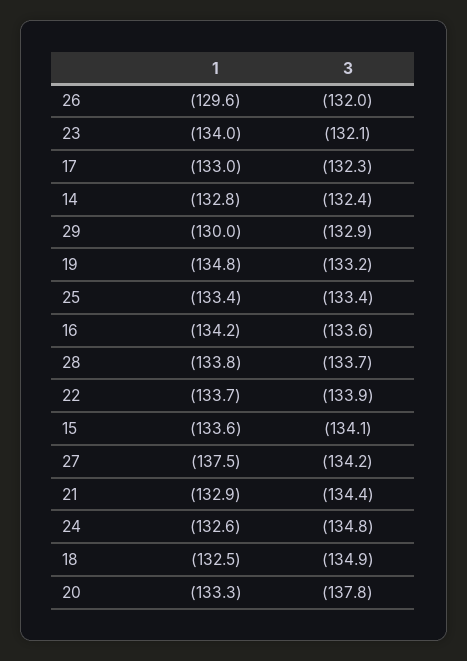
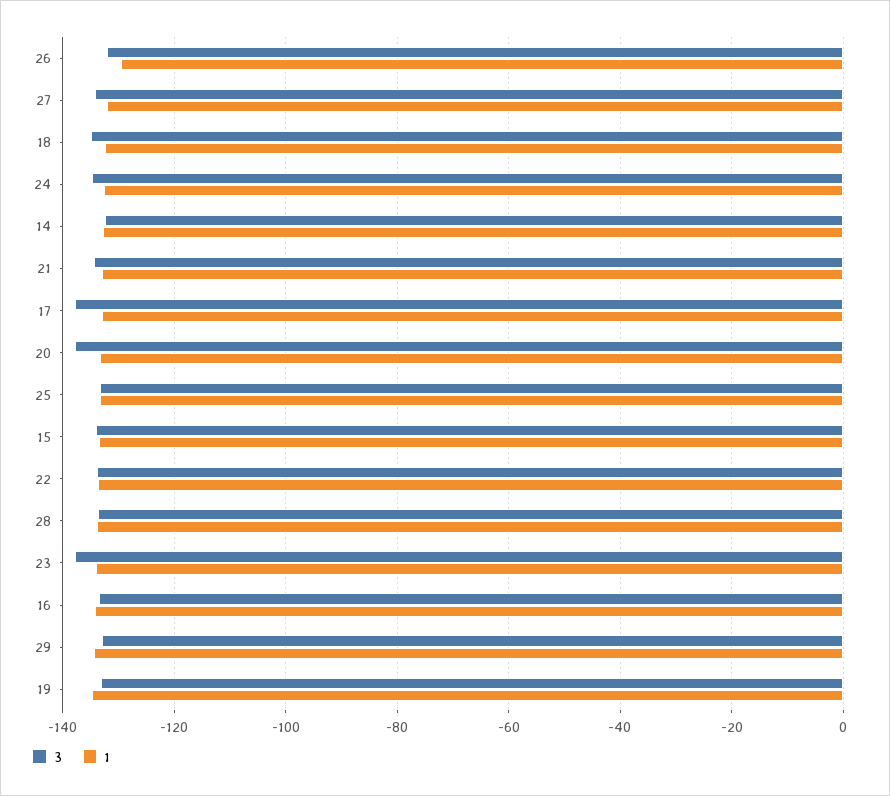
3, 23: -132.1 -> -138
3, 17: -132.3 -> -138
1, 29: -130 -> -134
1, 27: -137.5 -> -132

